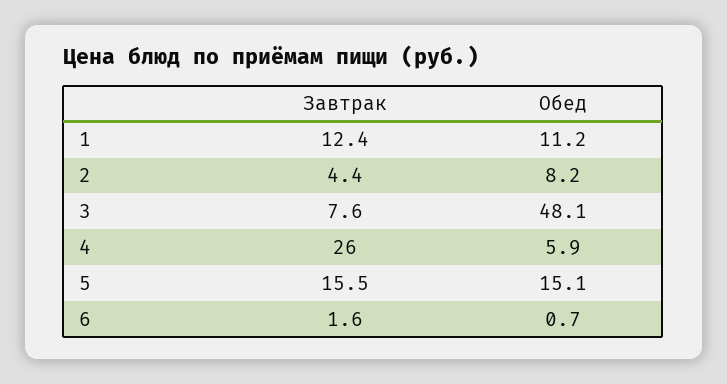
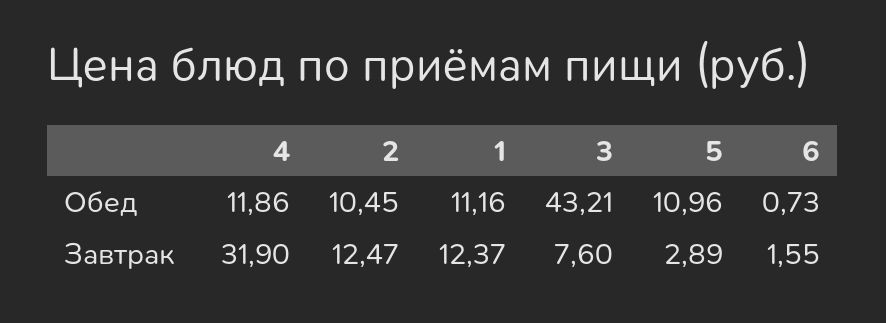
Завтрак, 2: 4.4 -> 12.47
Обед, 2: 8.2 -> 10.45
Обед, 3: 48.1 -> 43.21
Завтрак, 4: 26 -> 31.9
Обед, 4: 5.9 -> 11.86
Завтрак, 5: 15.5 -> 2.89
Обед, 5: 15.1 -> 10.96

